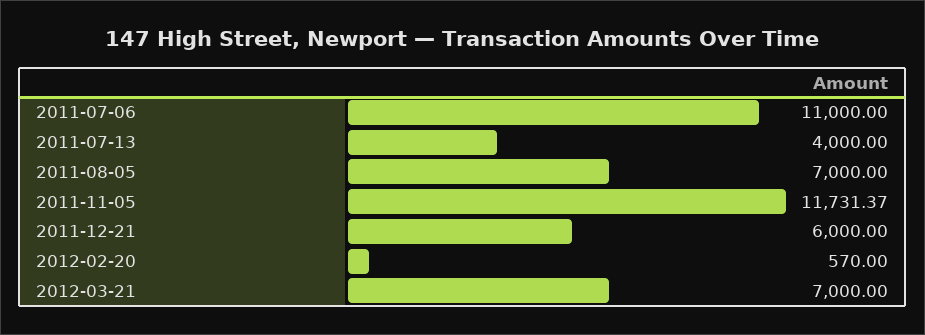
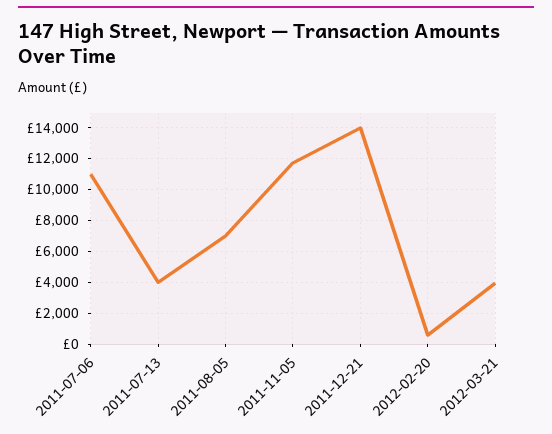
2011-12-21: 6000 -> 14000
2012-03-21: 7000 -> 4000

